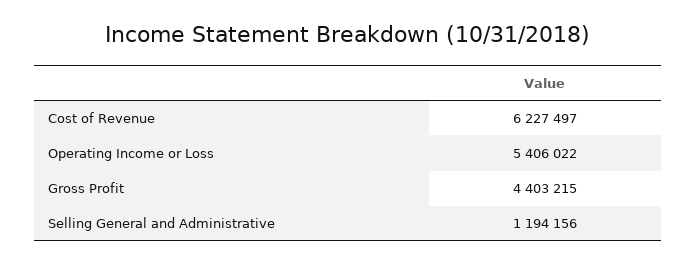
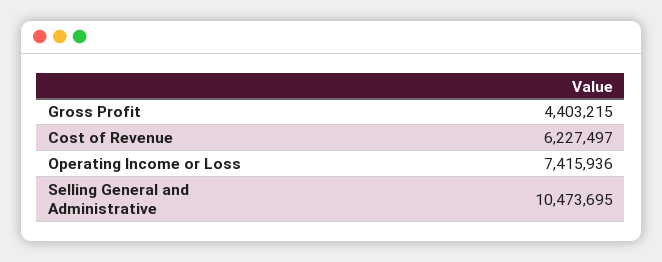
Operating Income or Loss: 5406022 -> 7415936
Selling General and Administrative: 1194156 -> 10473695

